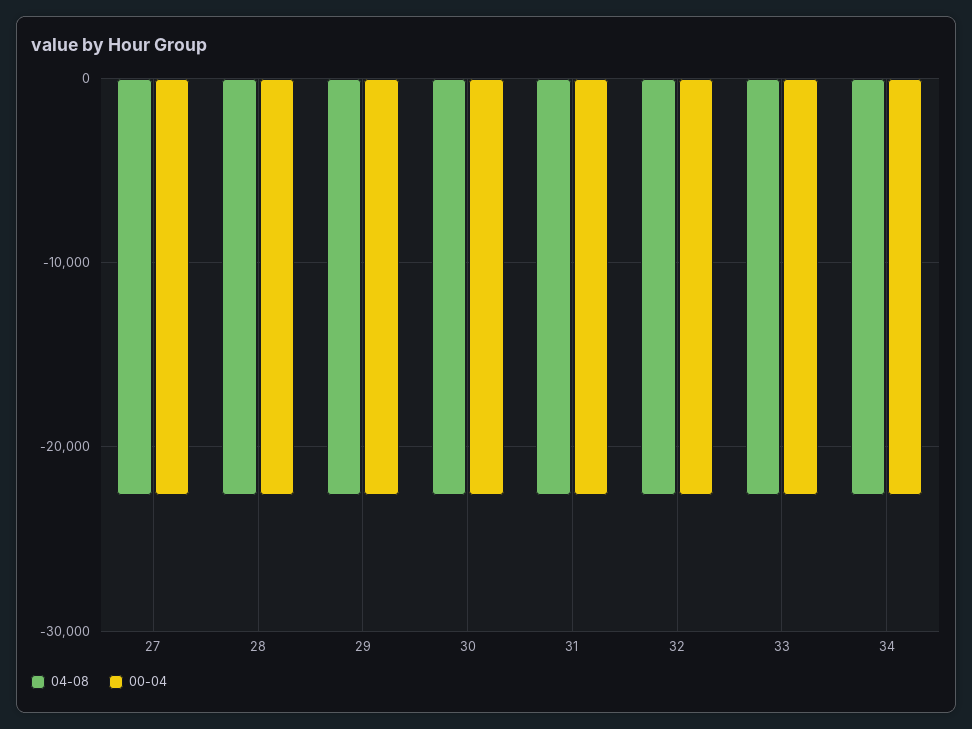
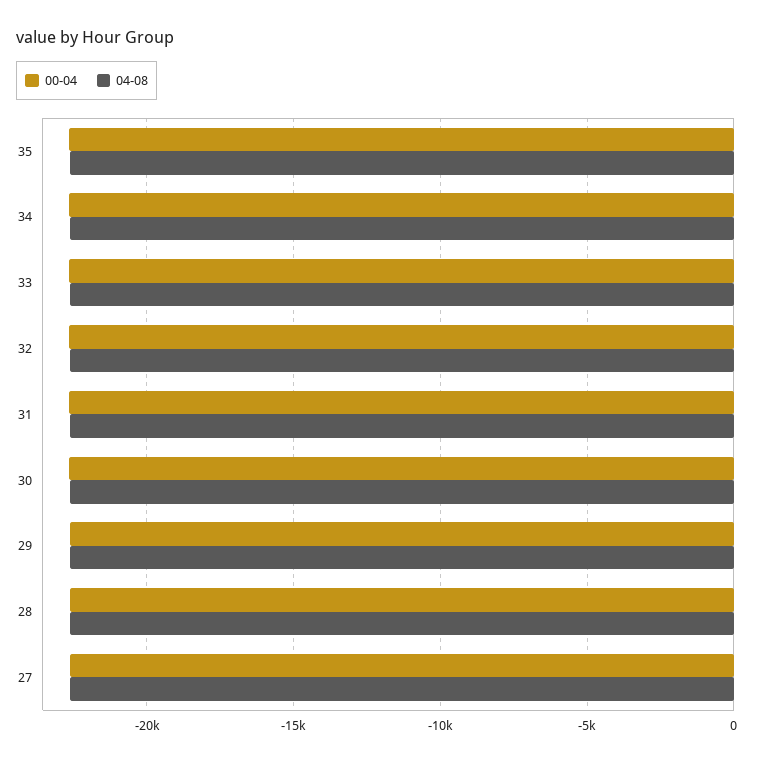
00-04, 35: none -> -22500
04-08, 35: none -> -22500

